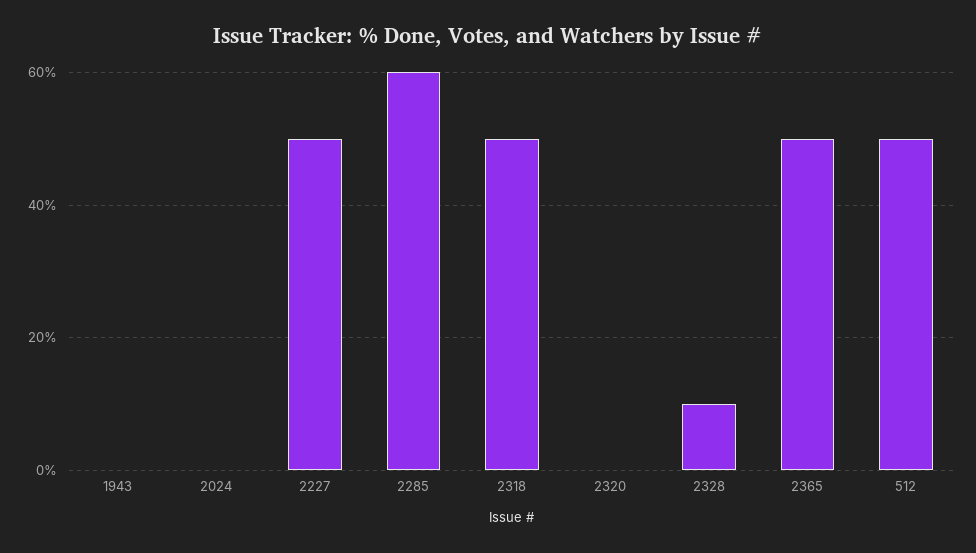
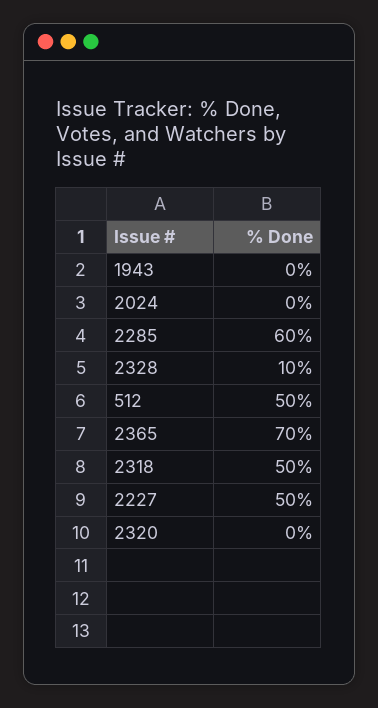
2365: 50 -> 70

